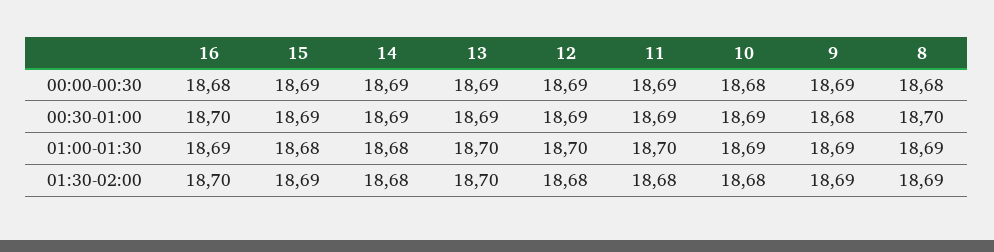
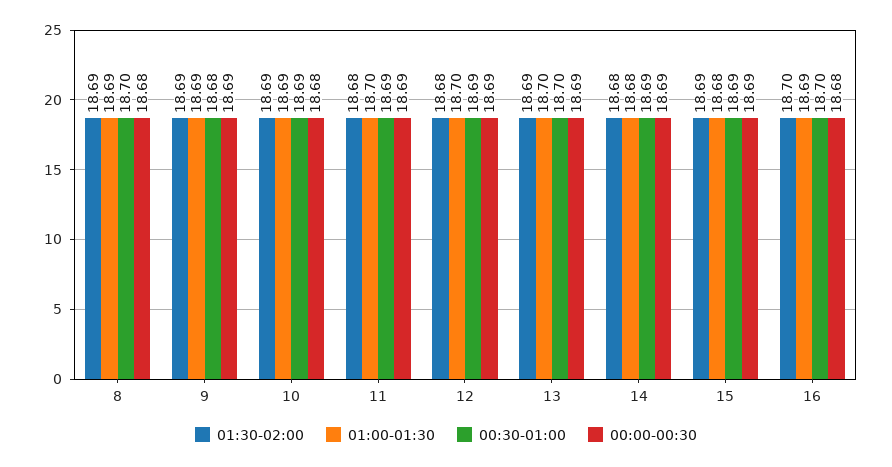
00:30-01:00, 13: 18.69 -> 18.7
01:30-02:00, 13: 18.7 -> 18.69
01:30-02:00, 10: 18.68 -> 18.69

